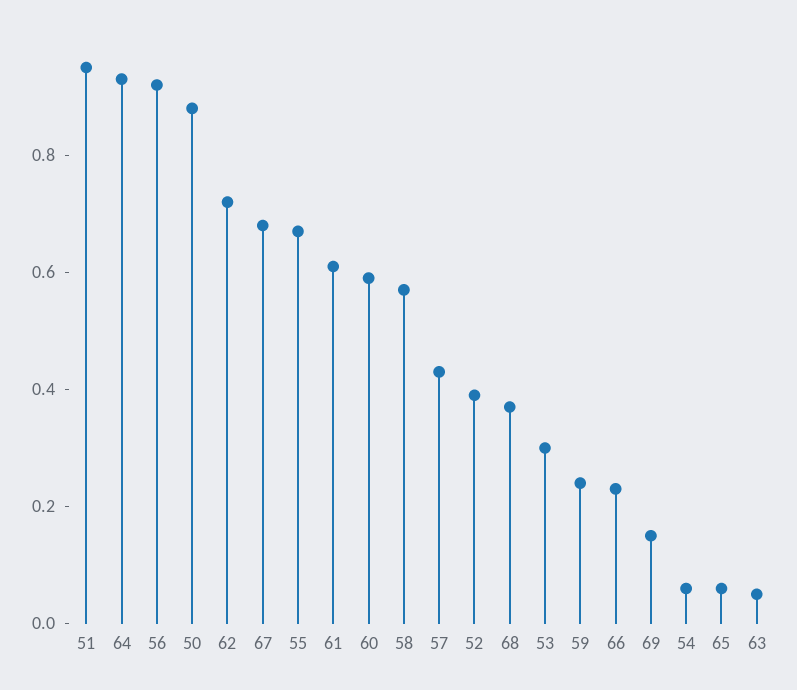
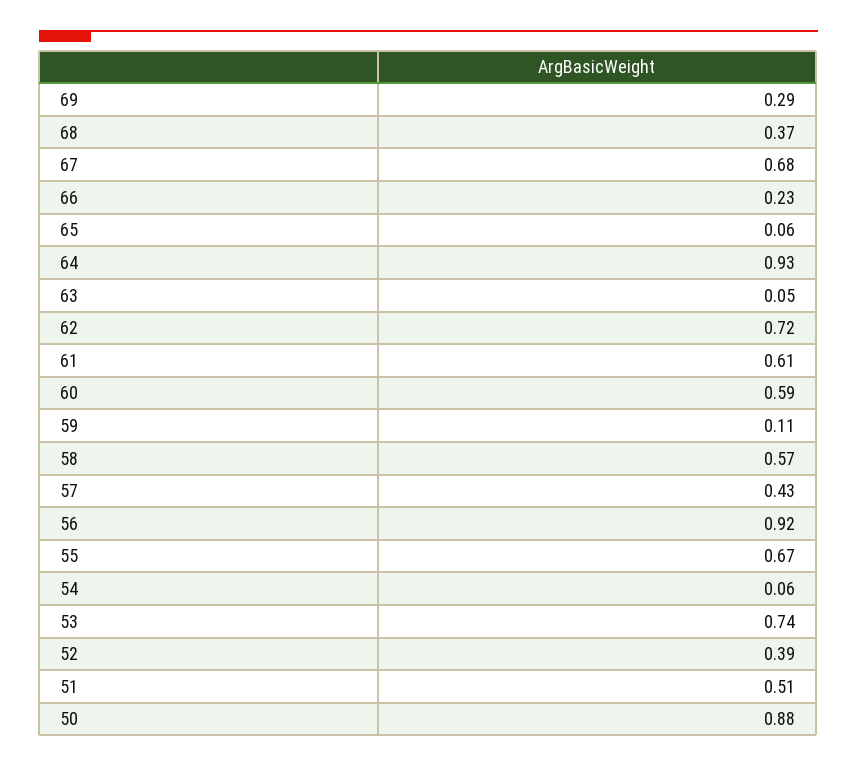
51: 0.95 -> 0.51
53: 0.3 -> 0.74
59: 0.25 -> 0.11
69: 0.15 -> 0.29

